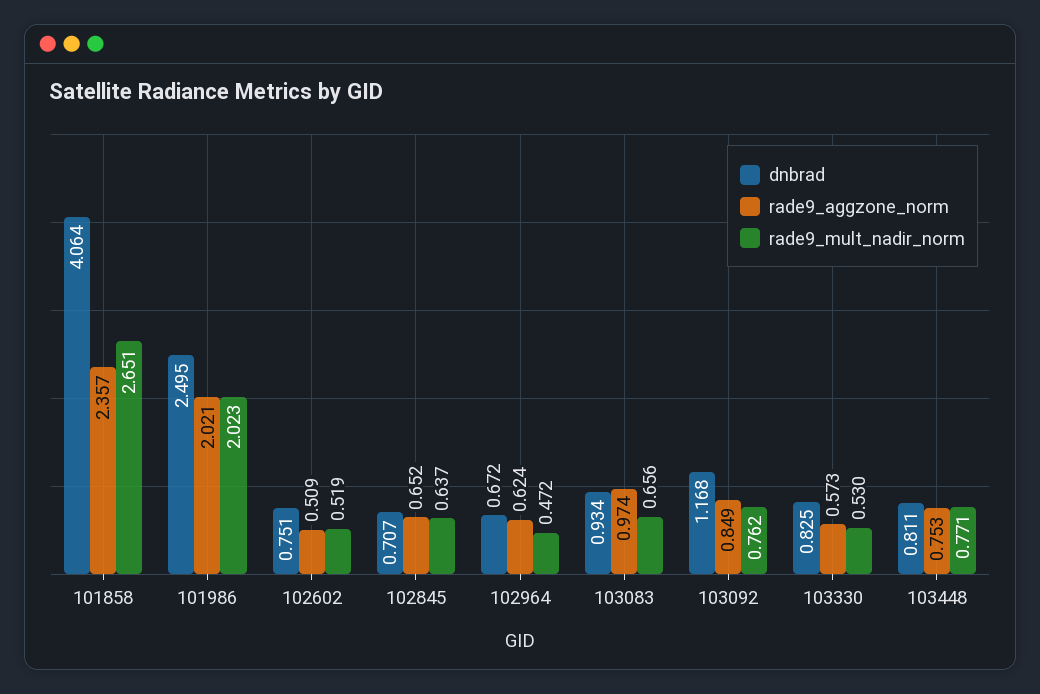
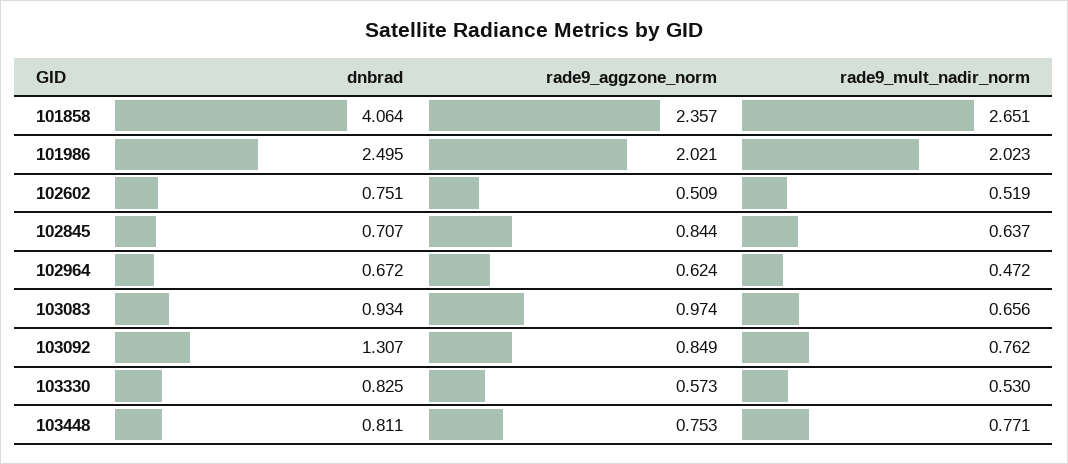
rade9_aggzone_norm, 102845: 0.652 -> 0.844
dnbrad, 103092: 1.168 -> 1.307

